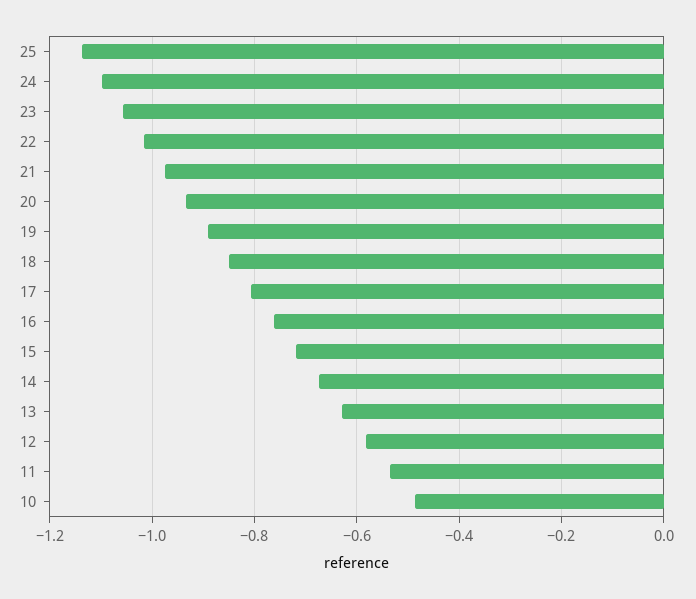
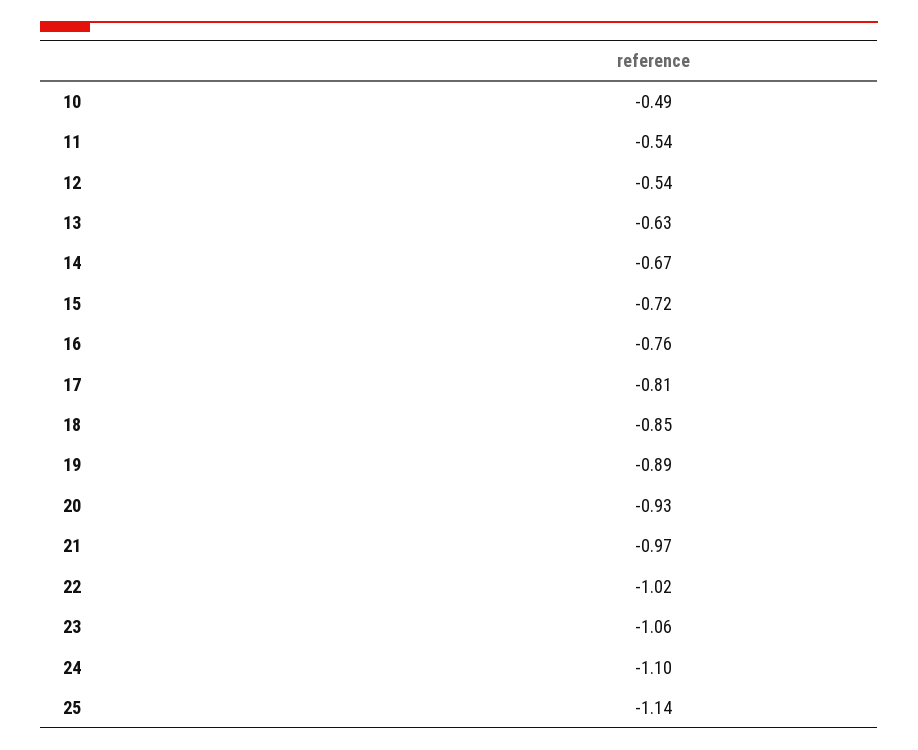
12: -0.58 -> -0.54

